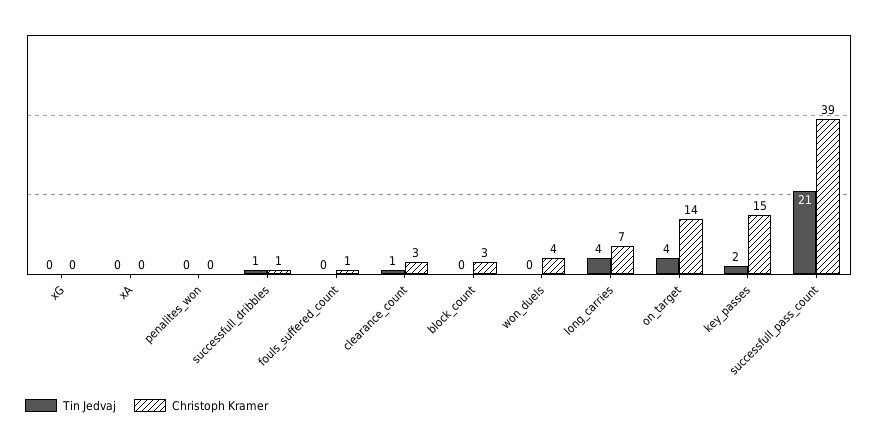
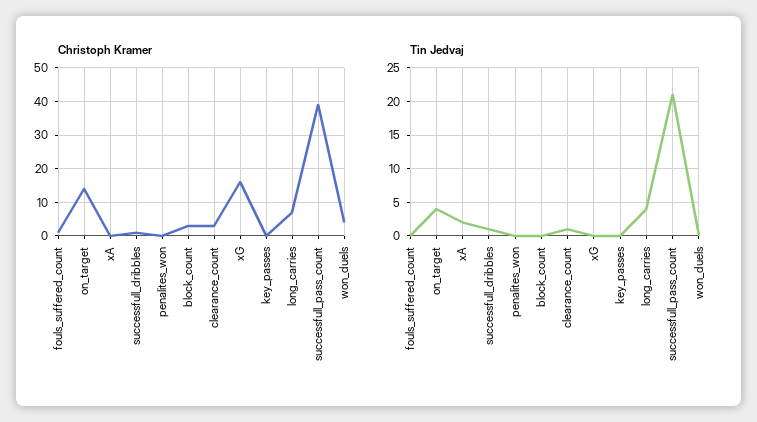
Christoph Kramer, xG: 0 -> 15
Tin Jedvaj, xA: 0 -> 2
Tin Jedvaj, key_passes: 2 -> 0
Christoph Kramer, key_passes: 15 -> 0

